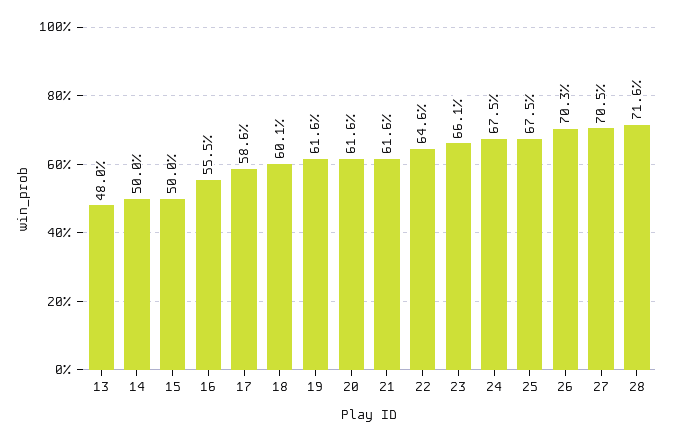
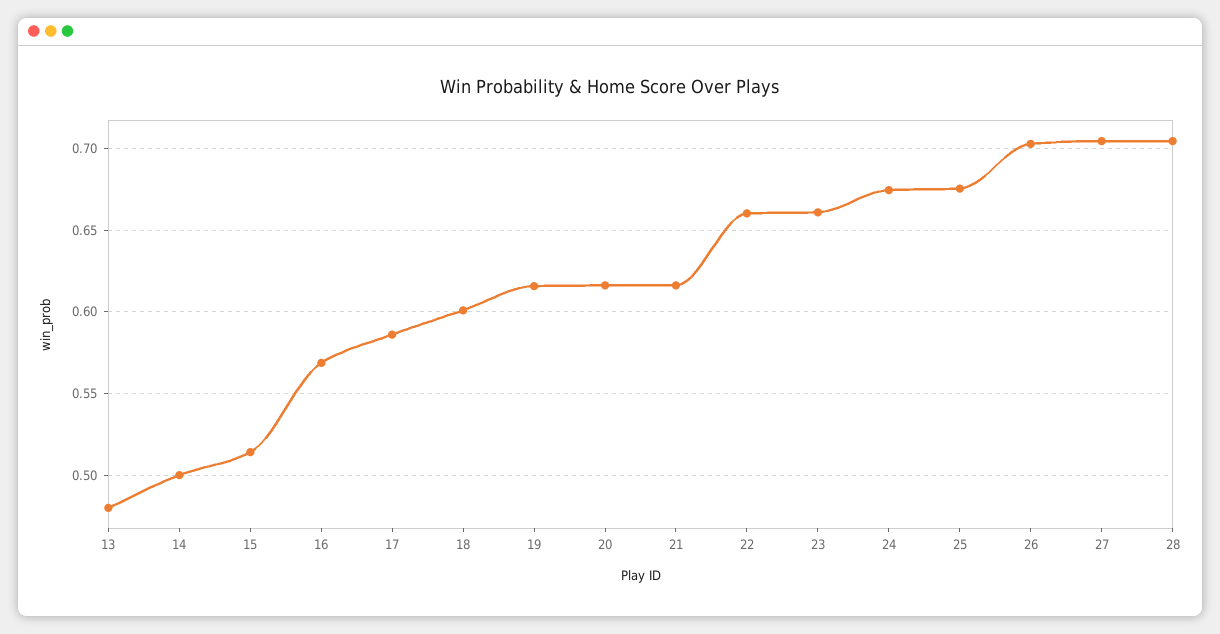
15: 0.5 -> 0.515
16: 0.555 -> 0.57
22: 0.646 -> 0.66
28: 0.716 -> 0.705

